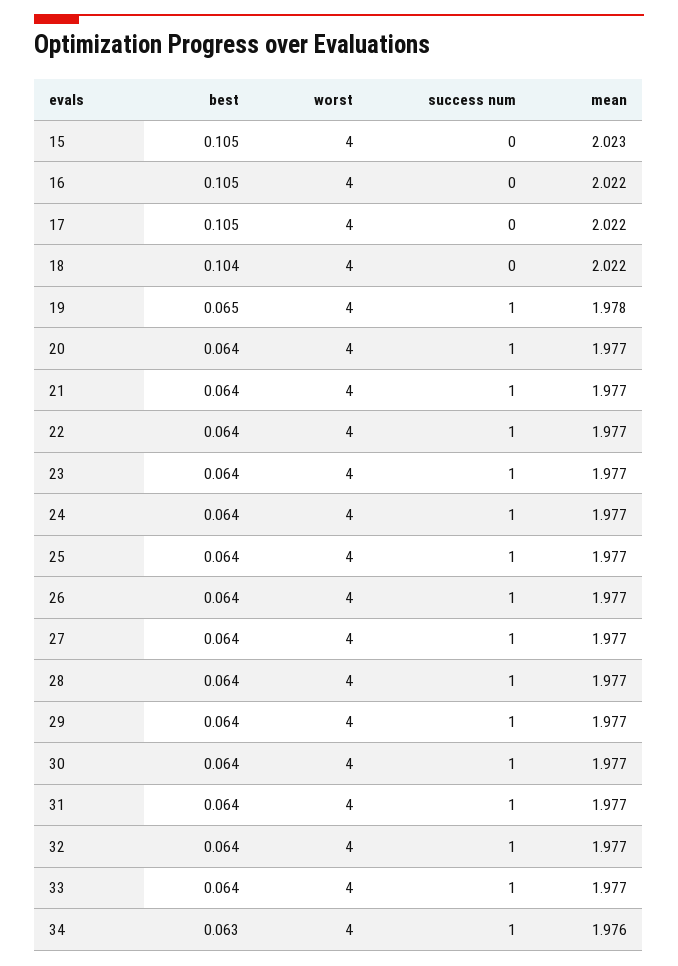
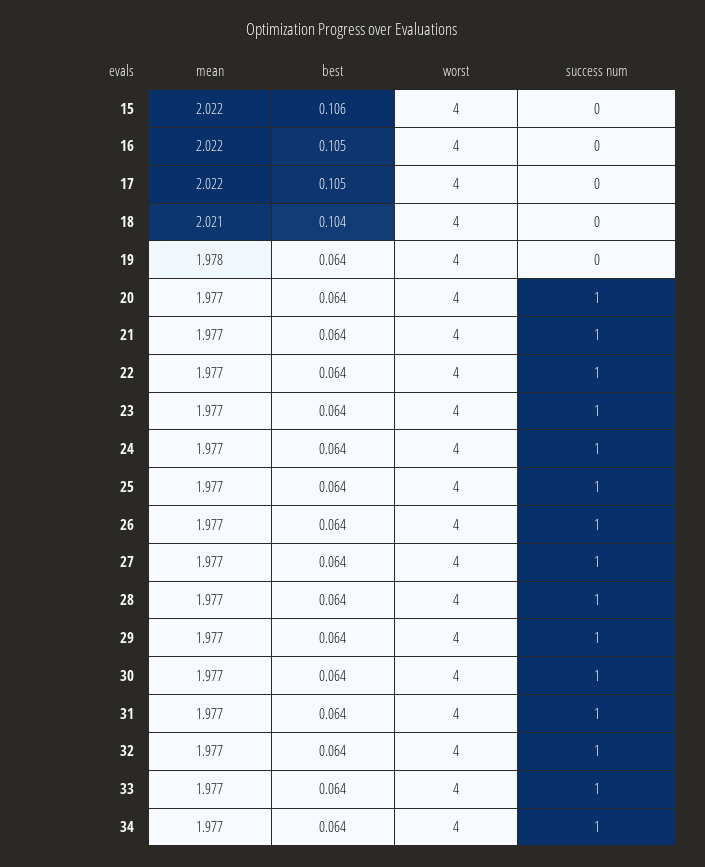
best, 15: 0.105 -> 0.106
mean, 15: 2.023 -> 2.022
mean, 18: 2.022 -> 2.021
best, 19: 0.065 -> 0.064
success num, 19: 1 -> 0
best, 34: 0.063 -> 0.064
mean, 34: 1.976 -> 1.977

